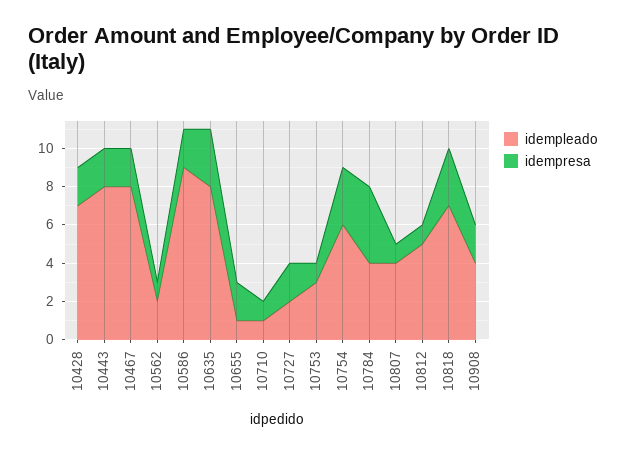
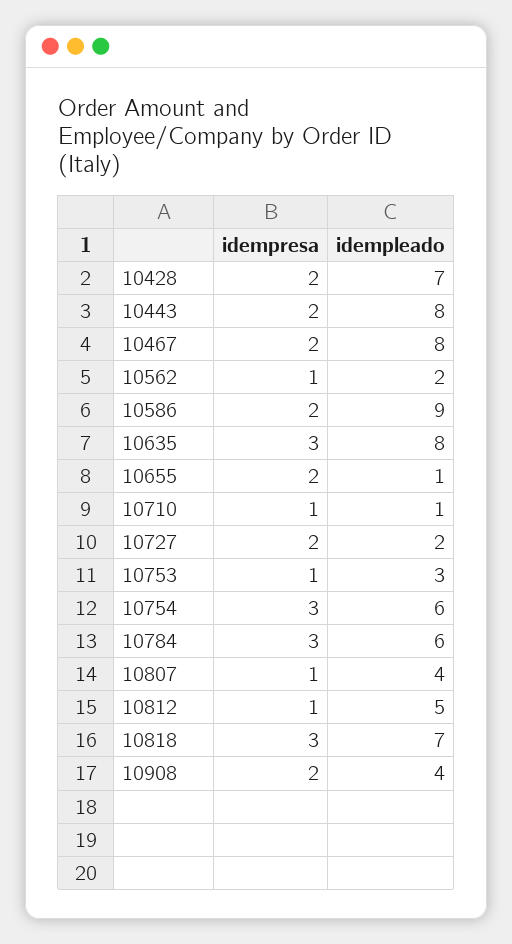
idempleado, 10784: 4 -> 6
idempresa, 10784: 4 -> 3

